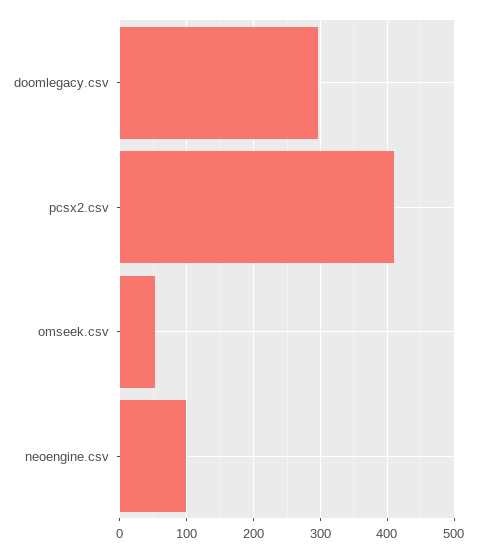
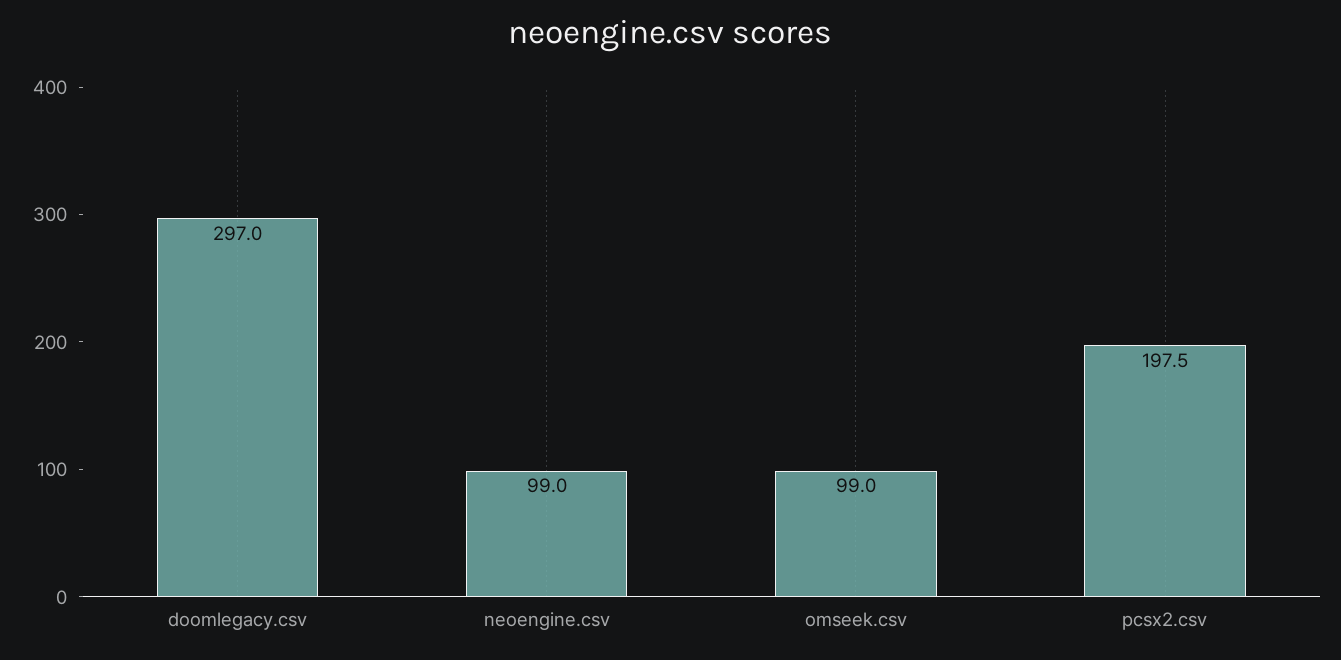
pcsx2.csv: 410 -> 197.5
omseek.csv: 50 -> 99

